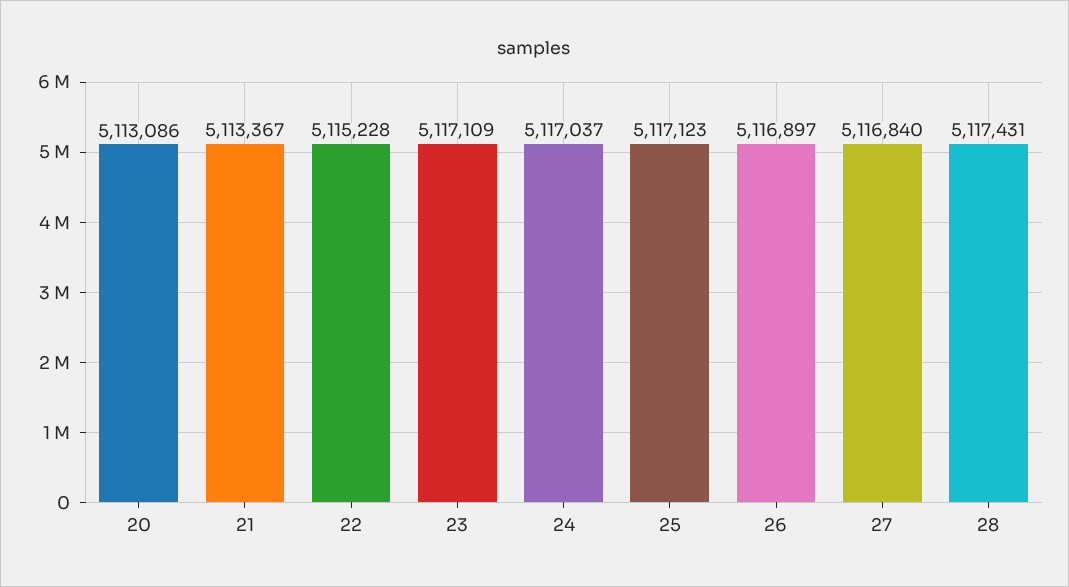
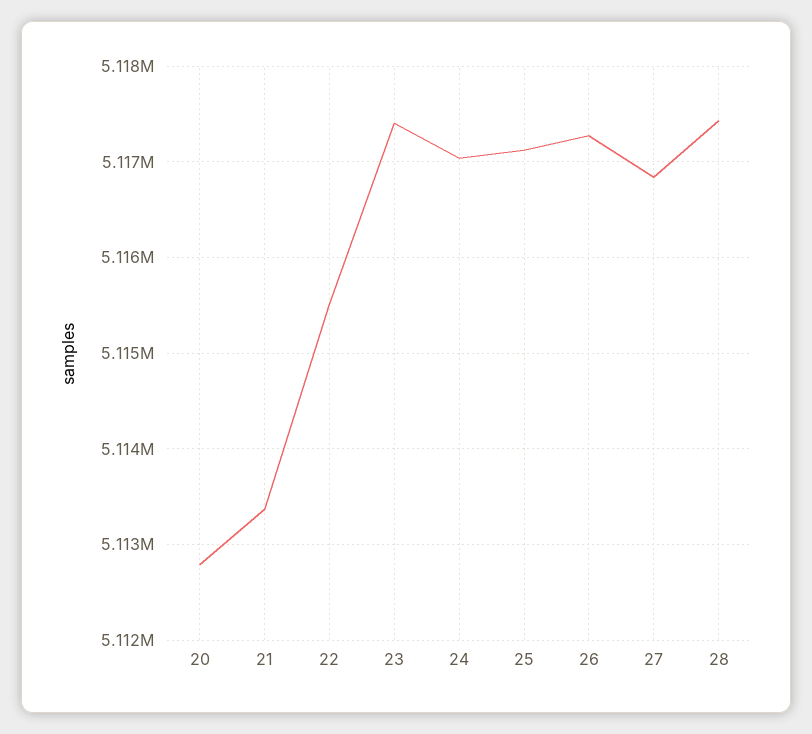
20: 5113086 -> 5112800
22: 5115228 -> 5115500
23: 5117109 -> 5117400
26: 5116897 -> 5117300

